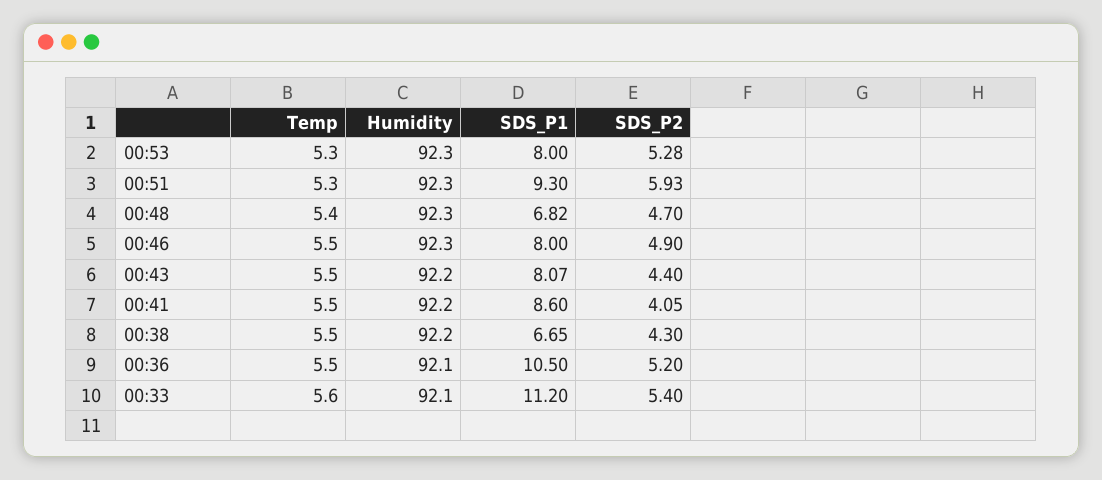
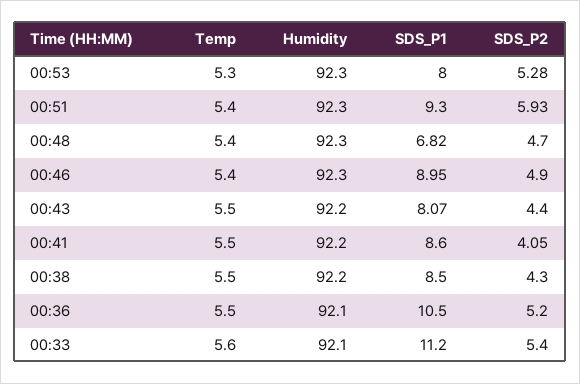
Temp, 00:51: 5.3 -> 5.4
Temp, 00:46: 5.5 -> 5.4
SDS_P1, 00:46: 8 -> 8.95
SDS_P1, 00:38: 6.65 -> 8.5

